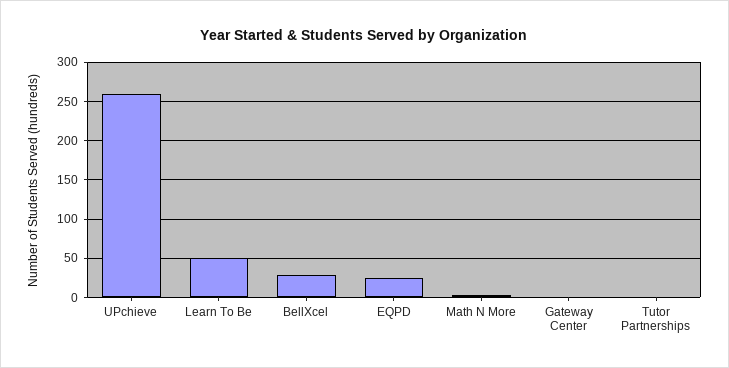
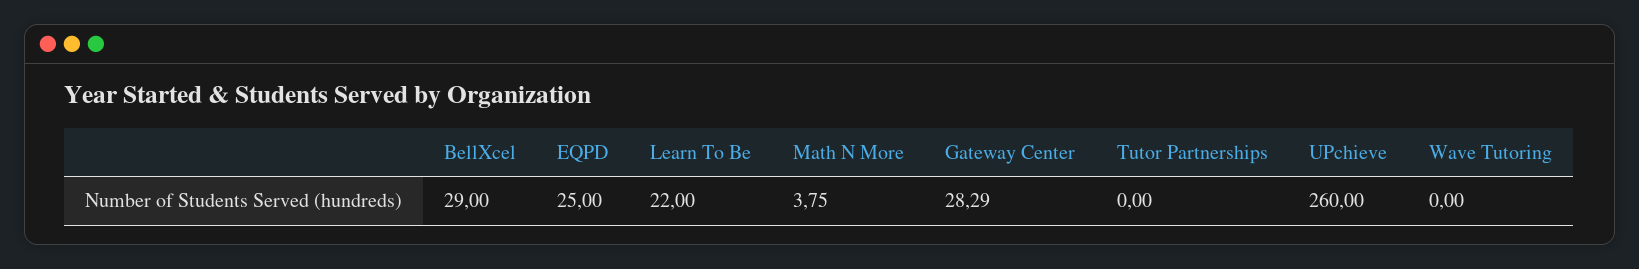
Learn To Be: 50 -> 22
Gateway Center: 0 -> 28.29
Wave Tutoring: none -> 0

